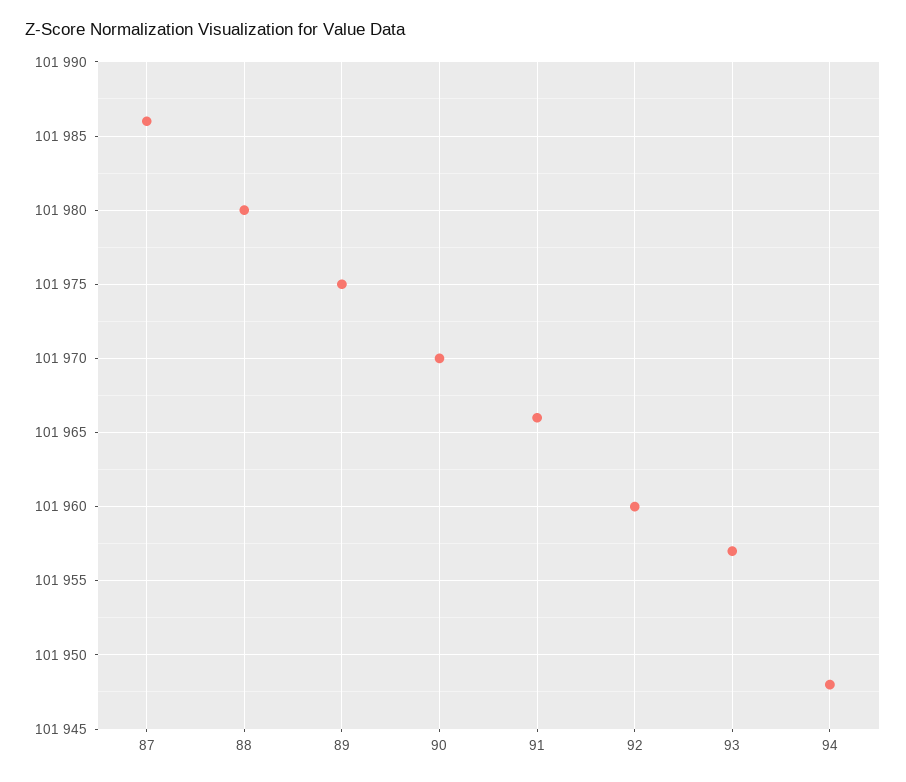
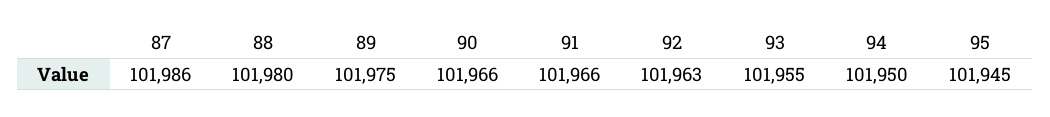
90: 101970 -> 101966
92: 101960 -> 101963
93: 101957 -> 101955
94: 101948 -> 101950
95: none -> 101945

